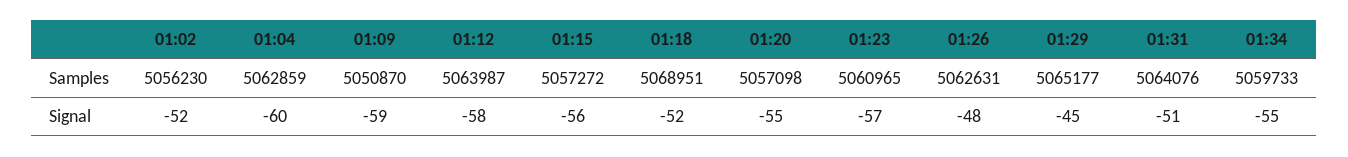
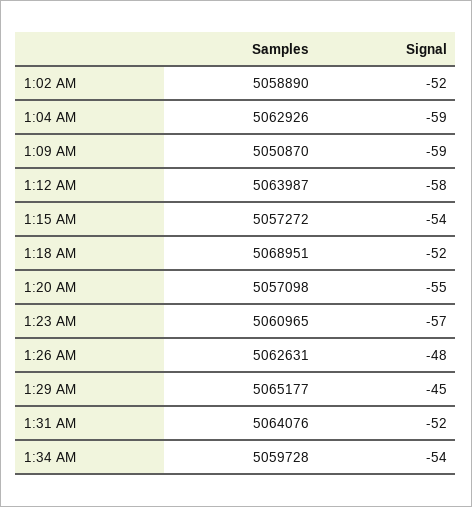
01:02, Samples: 5056230 -> 5058890
01:04, Samples: 5062859 -> 5062926
01:34, Samples: 5059733 -> 5059728
01:04, Signal: -60 -> -59
01:15, Signal: -56 -> -54
01:31, Signal: -51 -> -52
01:34, Signal: -55 -> -54

